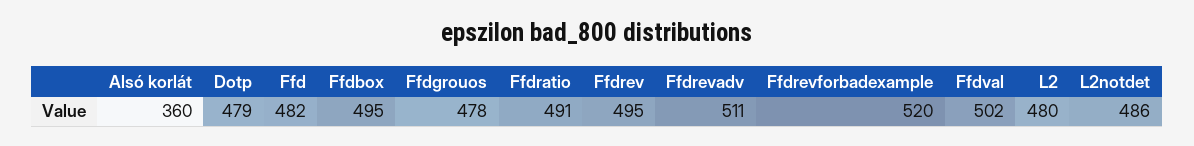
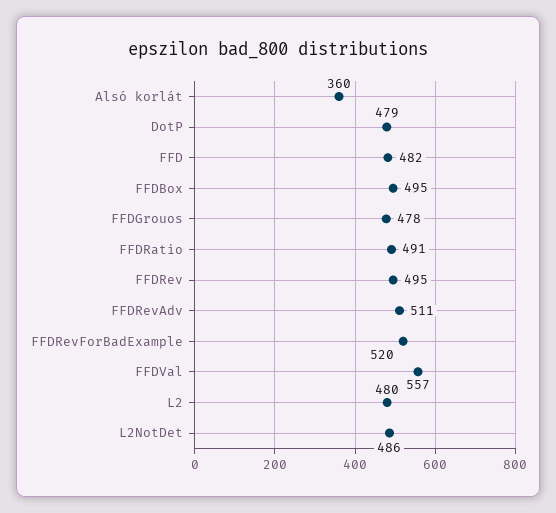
Ffdval: 502 -> 557

